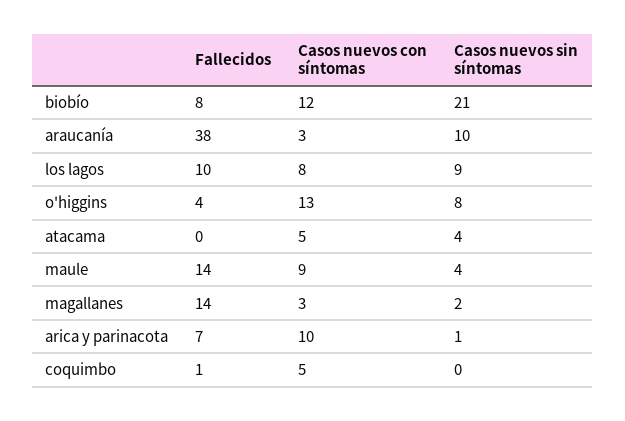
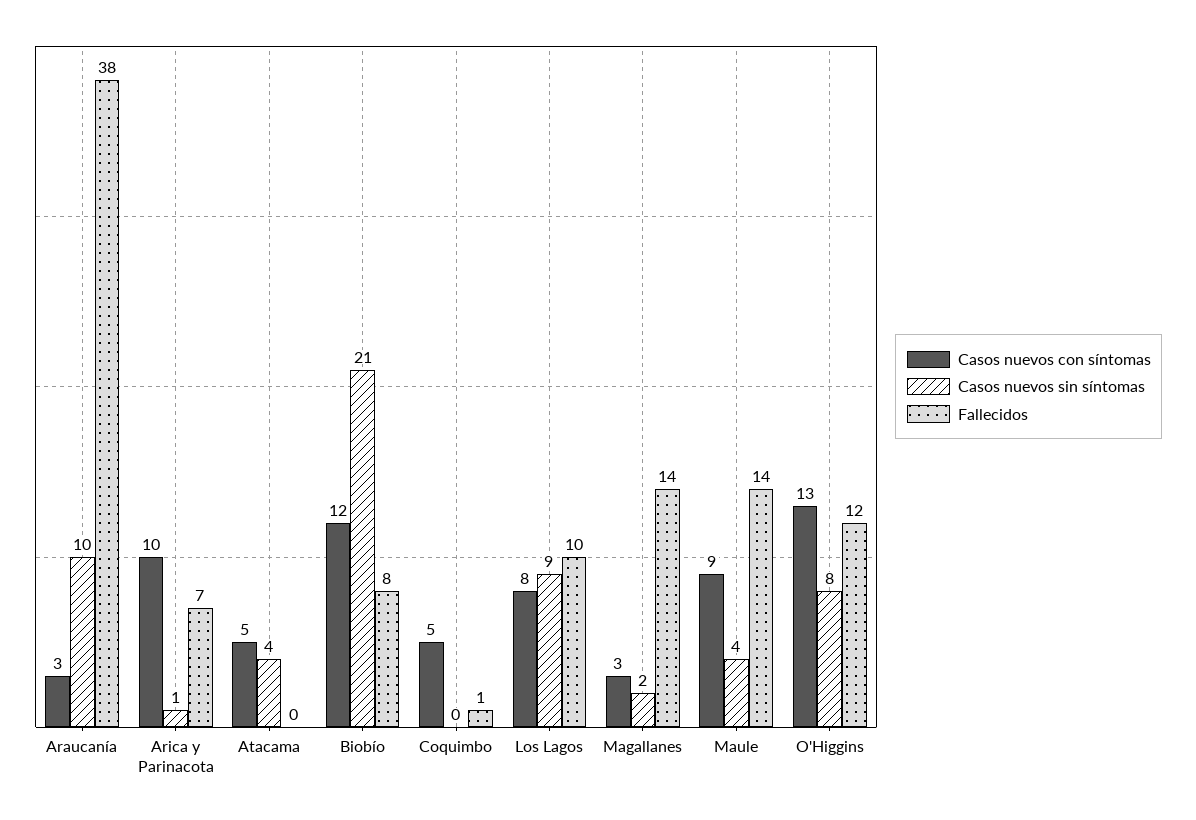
Fallecidos, o'higgins: 4 -> 12

